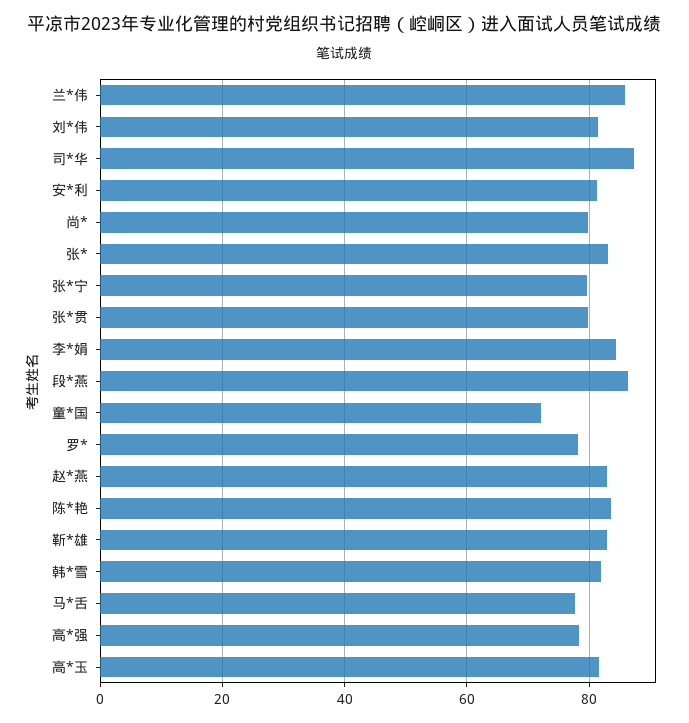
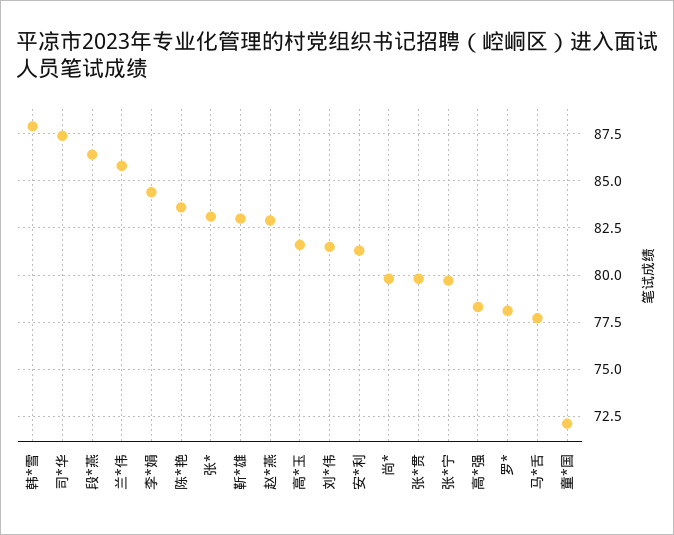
韩*雪: 82 -> 88

